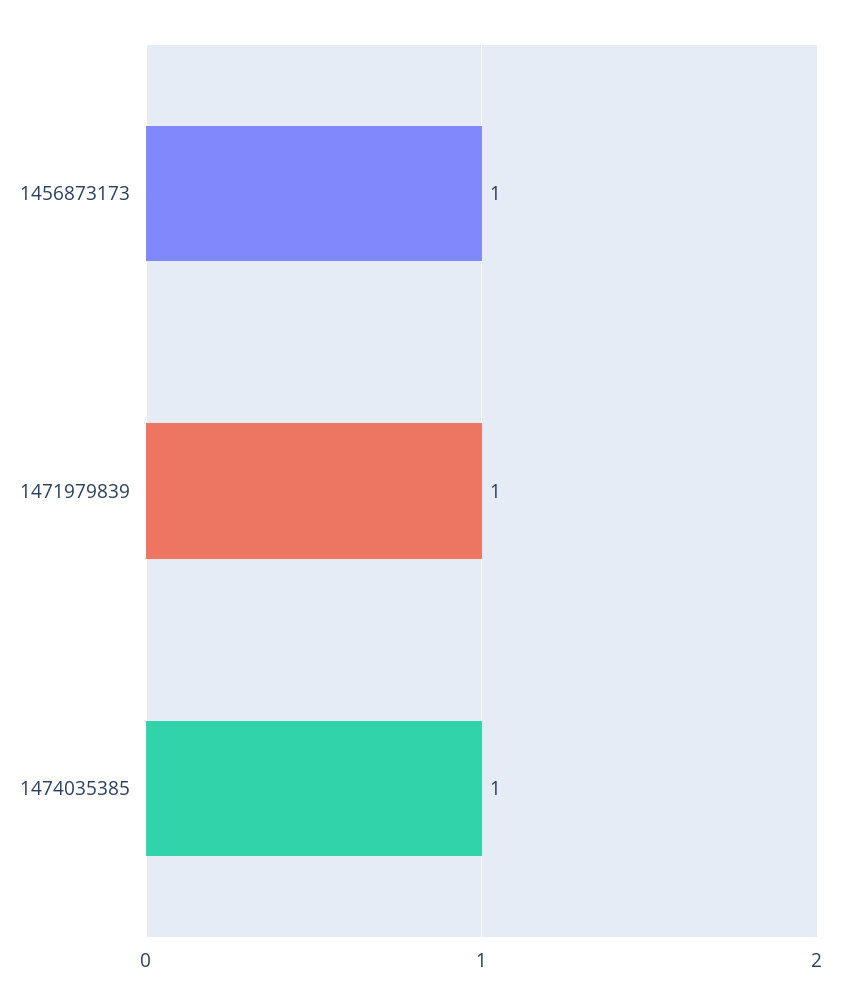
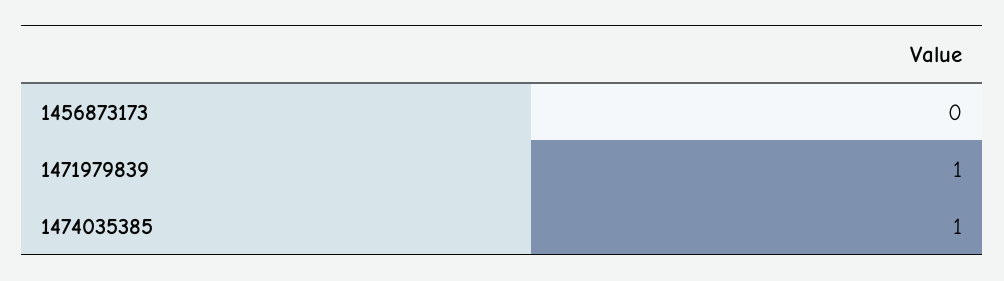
1456873173: 1 -> 0

